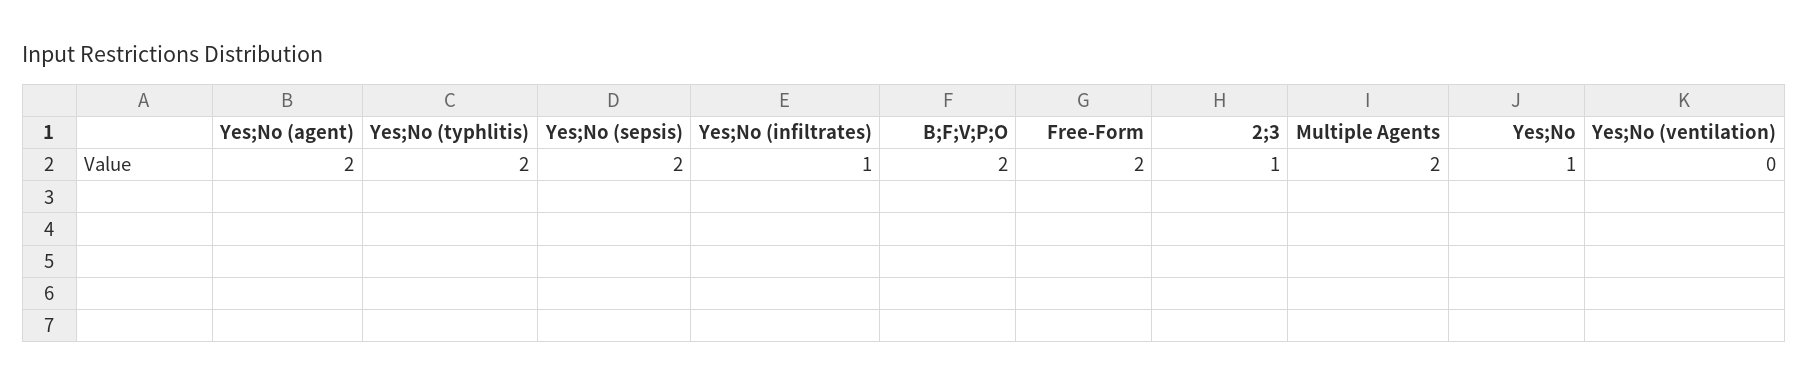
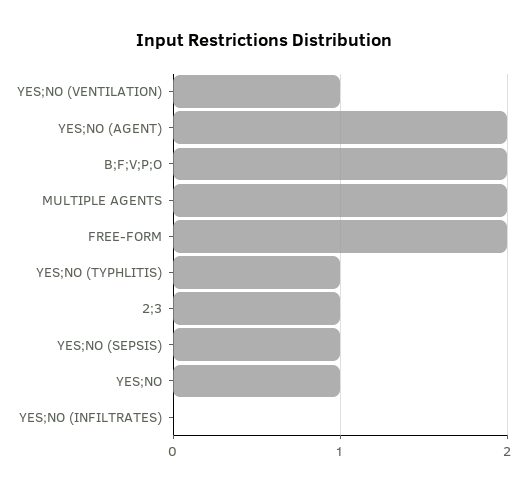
Yes;No (typhlitis): 2 -> 1
Yes;No (sepsis): 2 -> 1
Yes;No (infiltrates): 1 -> 0
Yes;No (ventilation): 0 -> 1

